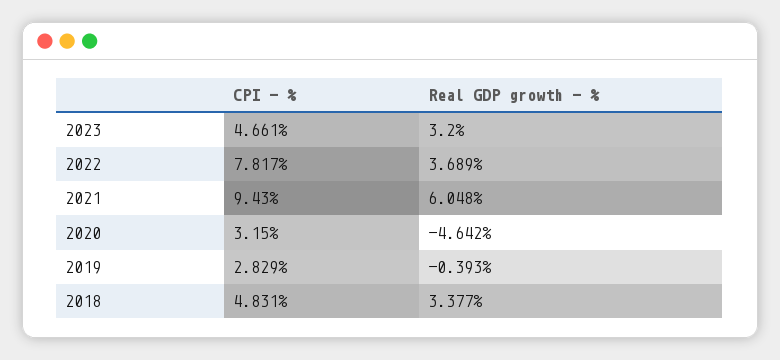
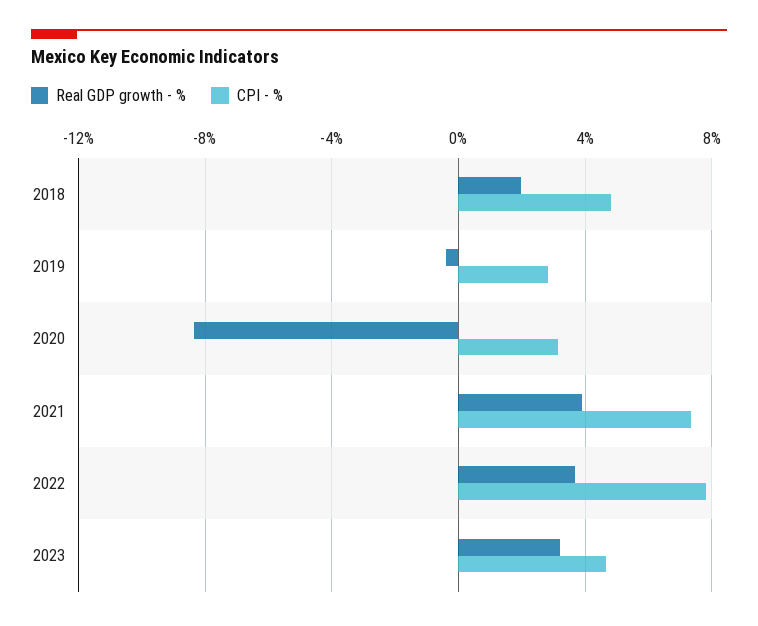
CPI - %, 2021: 9.43 -> 7.5
Real GDP growth - %, 2021: 6.048 -> 4
Real GDP growth - %, 2020: -4.642 -> -8.5
Real GDP growth - %, 2018: 3.377 -> 2

